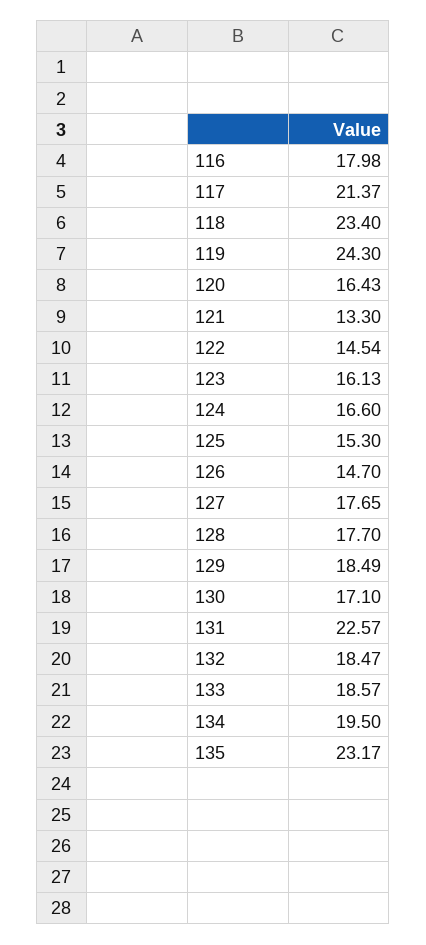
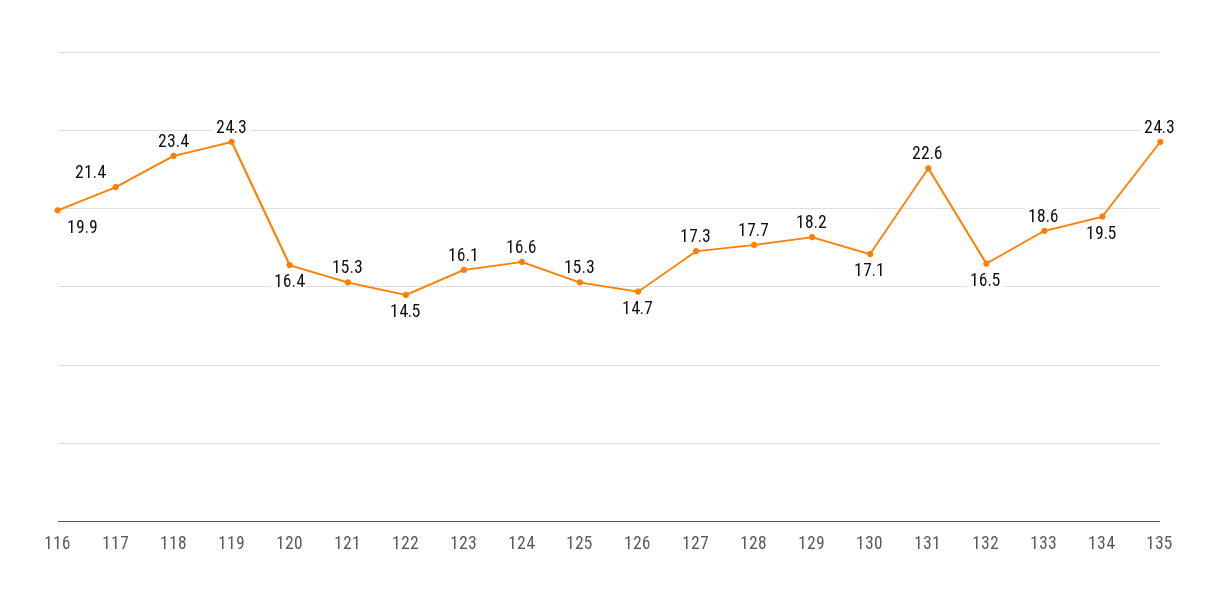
116: 17.98 -> 19.9
121: 13.3 -> 15.3
127: 17.65 -> 17.3
129: 18.49 -> 18.2
132: 18.47 -> 16.5
135: 23.17 -> 24.3

